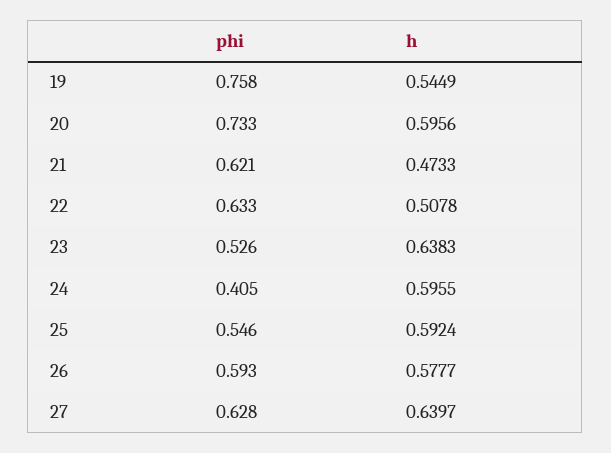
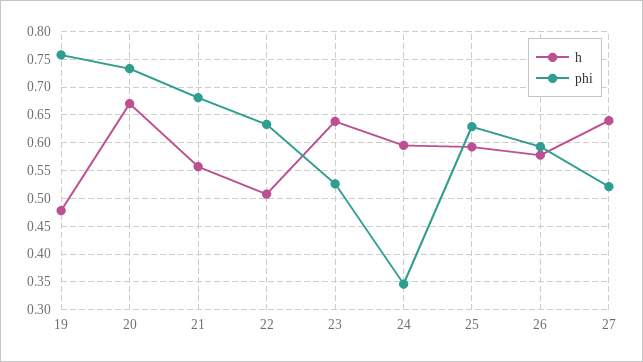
h, 19: 0.5449 -> 0.475
h, 20: 0.5956 -> 0.675
phi, 21: 0.621 -> 0.675
h, 21: 0.4733 -> 0.55
phi, 24: 0.405 -> 0.35
phi, 25: 0.546 -> 0.625
phi, 27: 0.628 -> 0.525

